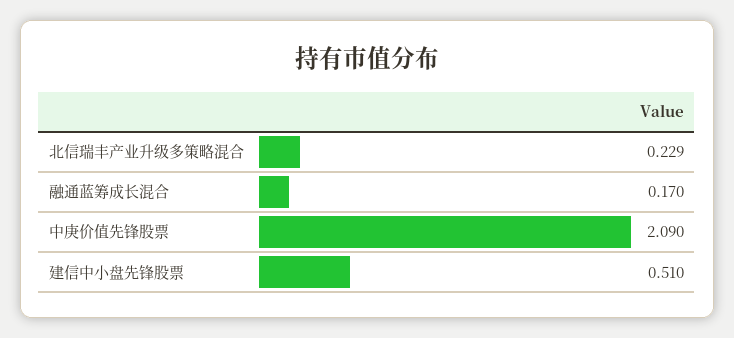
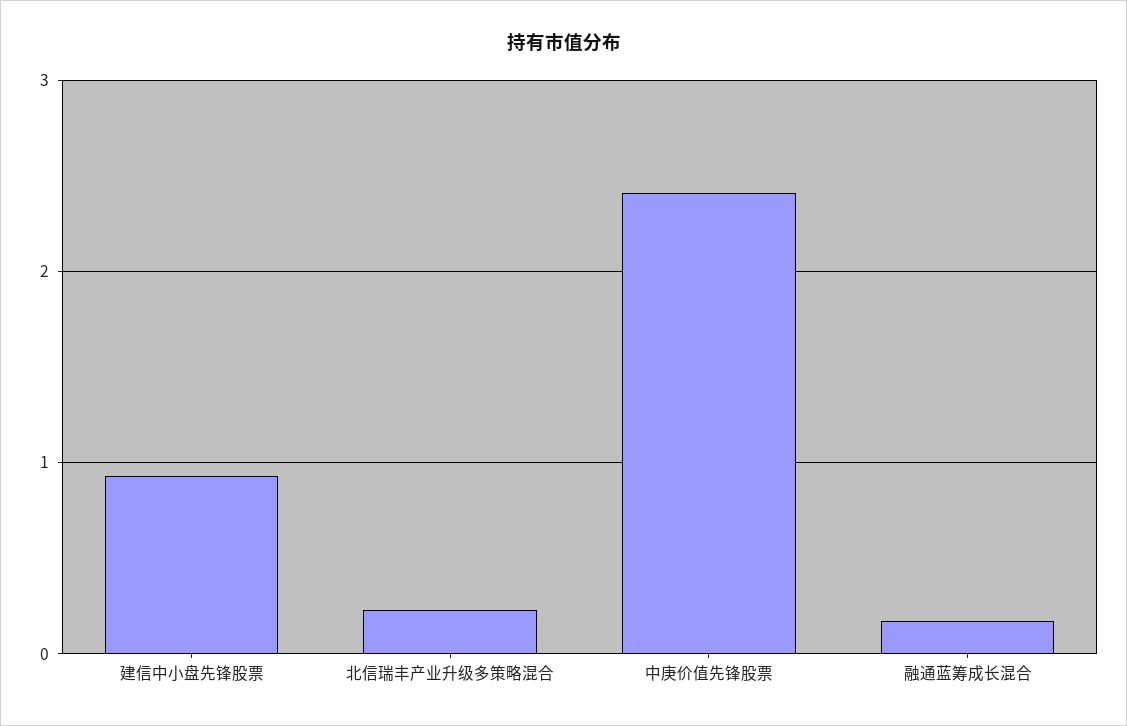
中庚价值先锋股票: 2.09 -> 2.4
建信中小盘先锋股票: 0.51 -> 0.9

